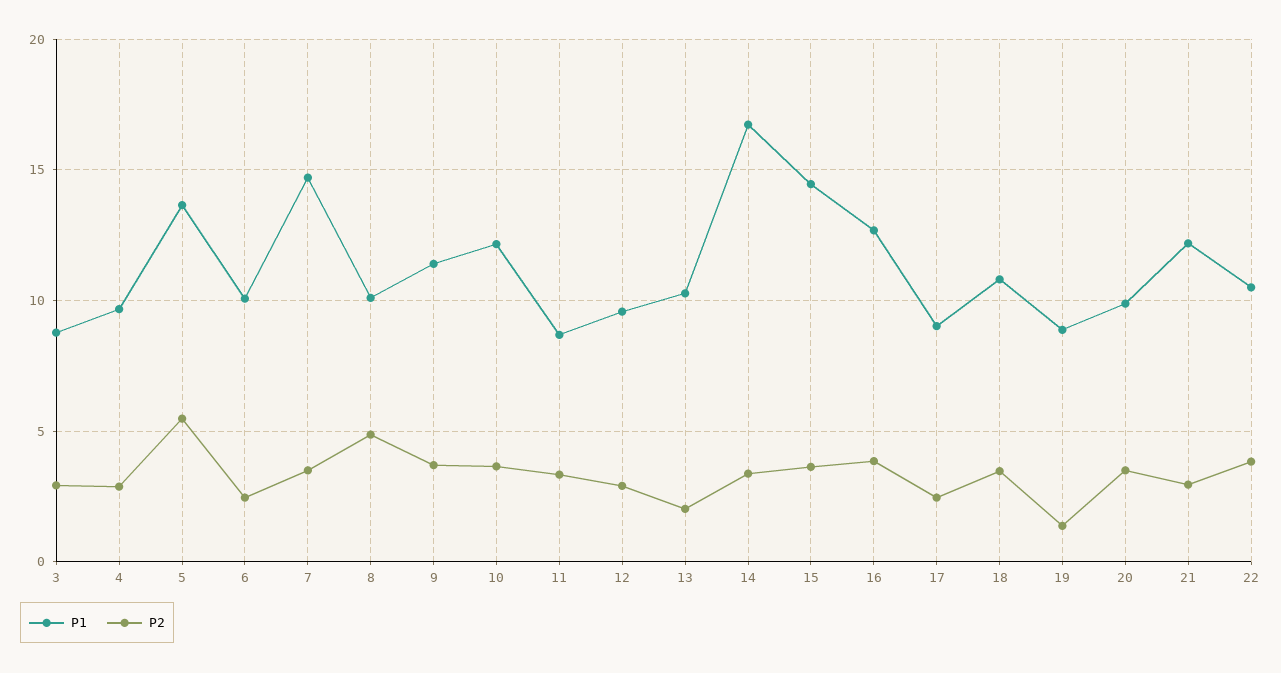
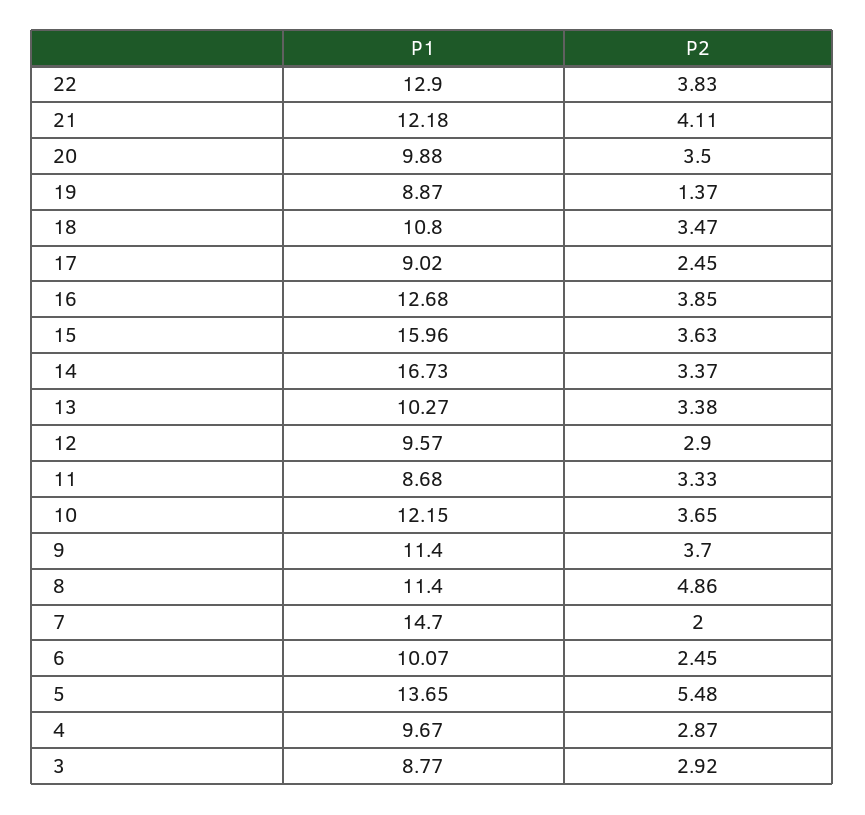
P2, 7: 3.5 -> 2
P1, 8: 10 -> 11.4
P2, 13: 2 -> 3.38
P1, 15: 14.5 -> 15.96
P2, 21: 3 -> 4.11
P1, 22: 10.5 -> 12.9

